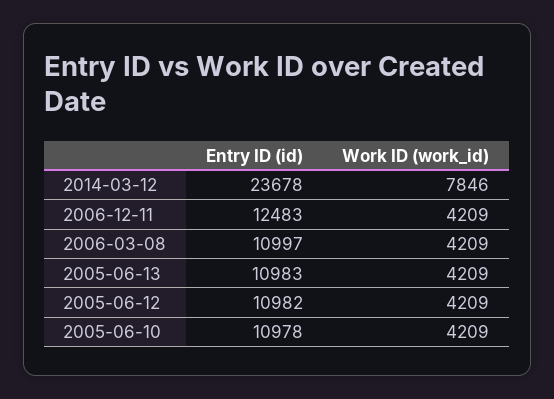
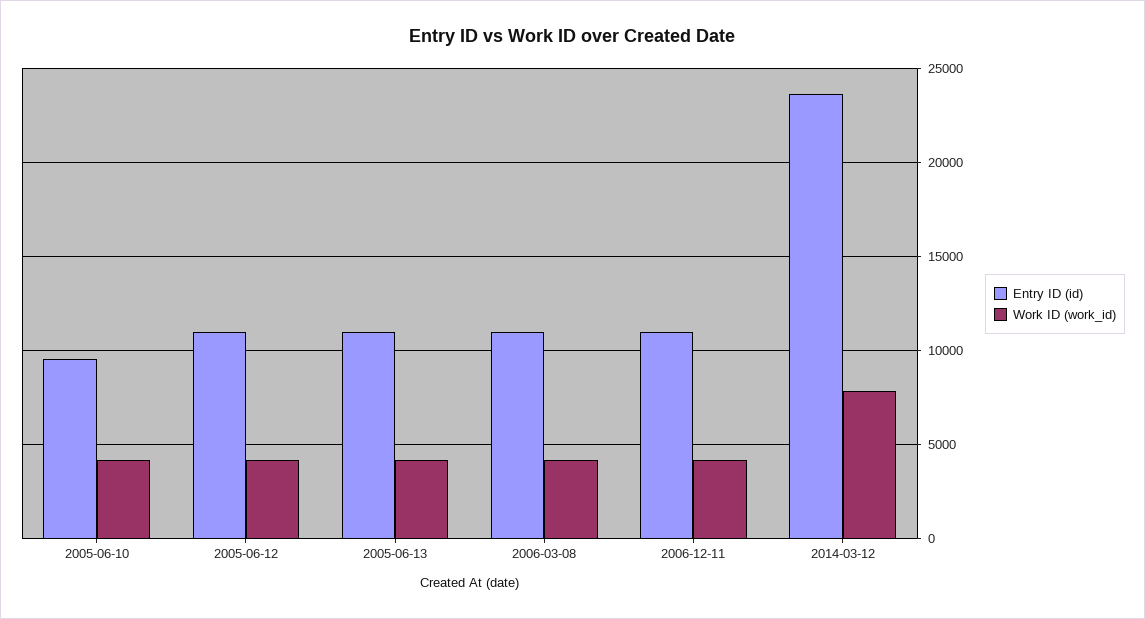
Entry ID (id), 2006-12-11: 12483 -> 11000
Entry ID (id), 2005-06-10: 10978 -> 9500

